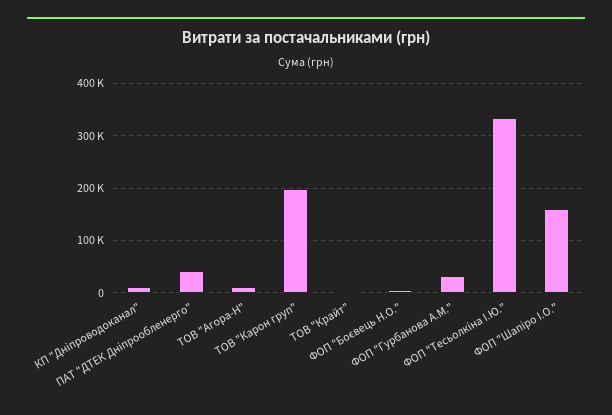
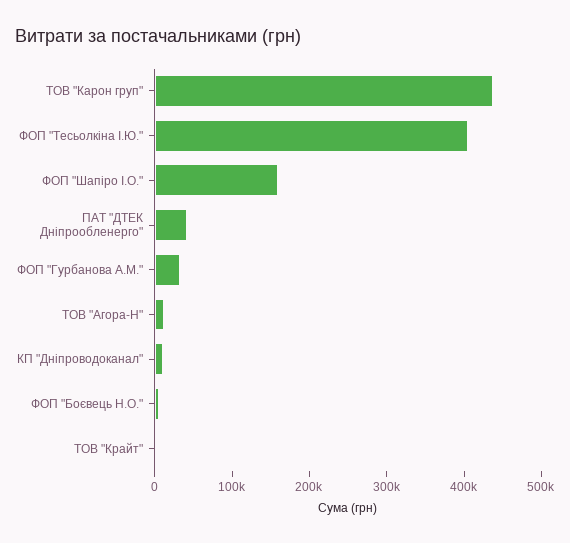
ТОВ "Карон груп": 200000 -> 440000
ФОП "Тесьолкіна І.Ю.": 340000 -> 400000

